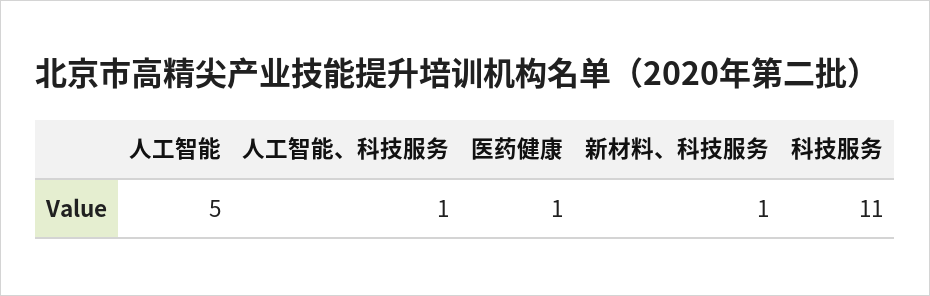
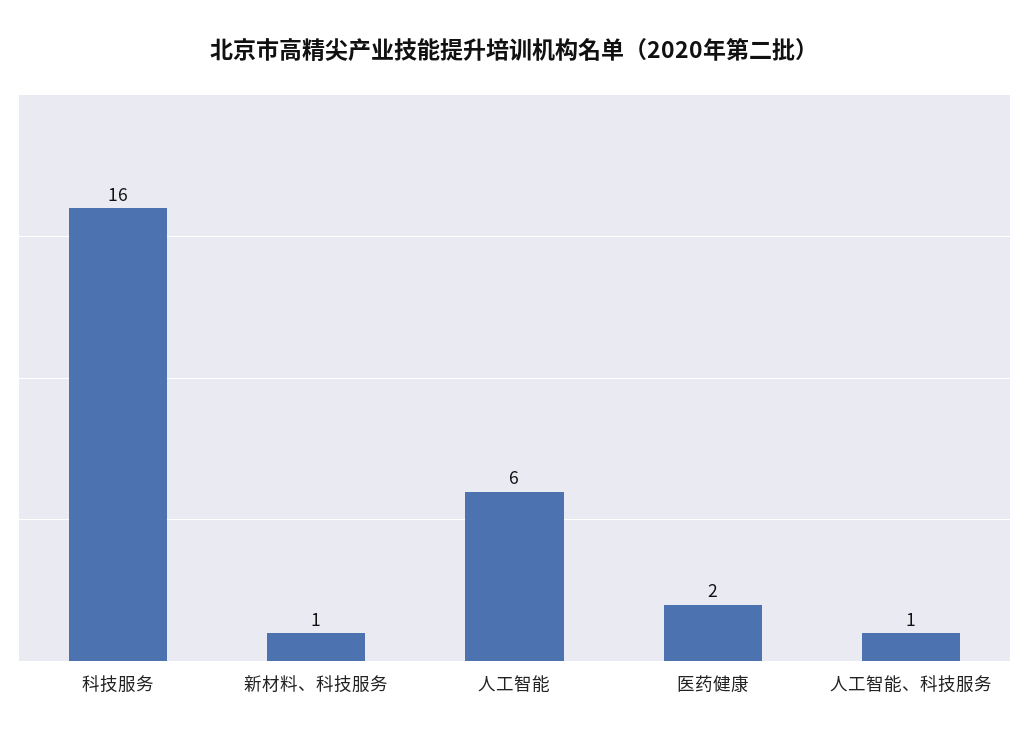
人工智能: 5 -> 6
医药健康: 1 -> 2
科技服务: 11 -> 16

